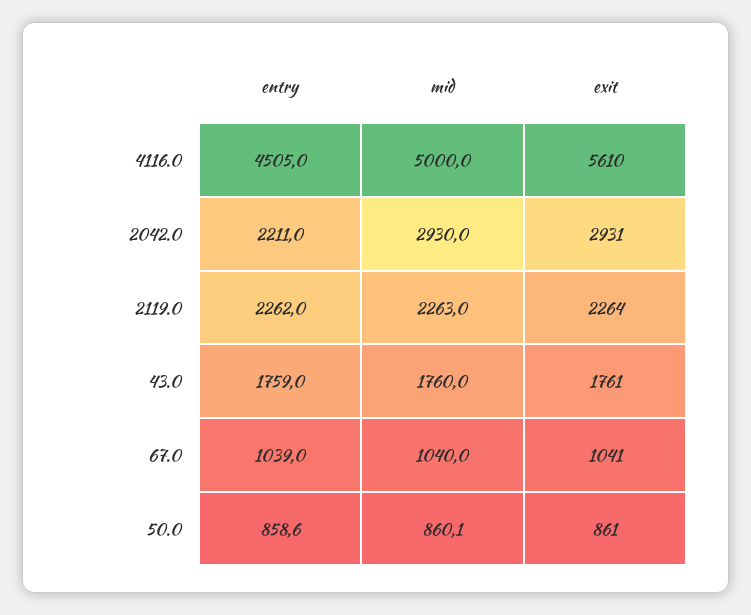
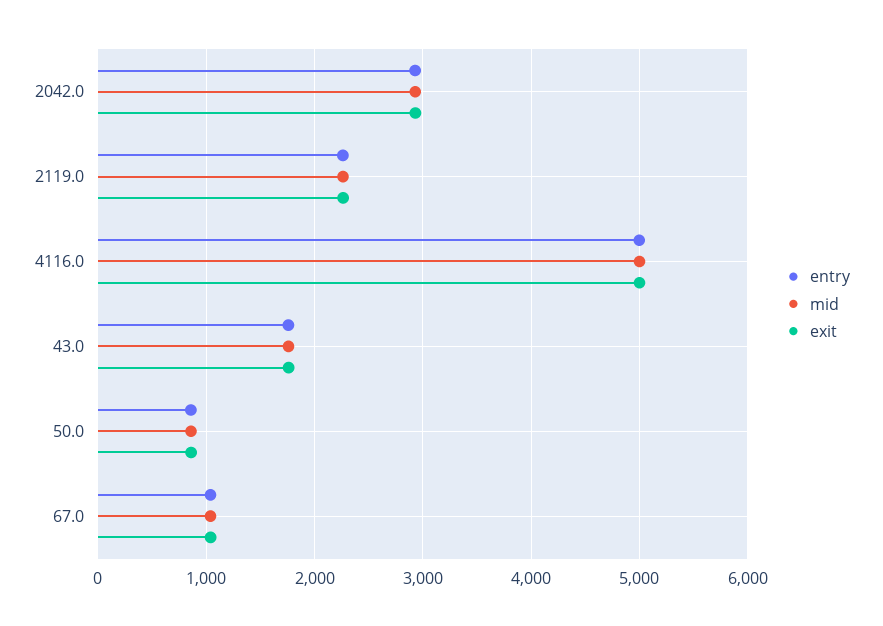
entry, 4116.0: 4505 -> 5000
exit, 4116.0: 5610 -> 5000
entry, 2042.0: 2211 -> 2900

